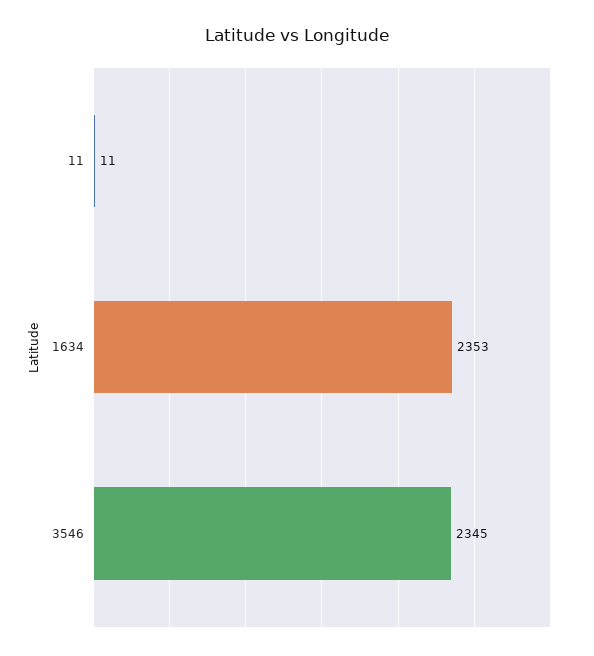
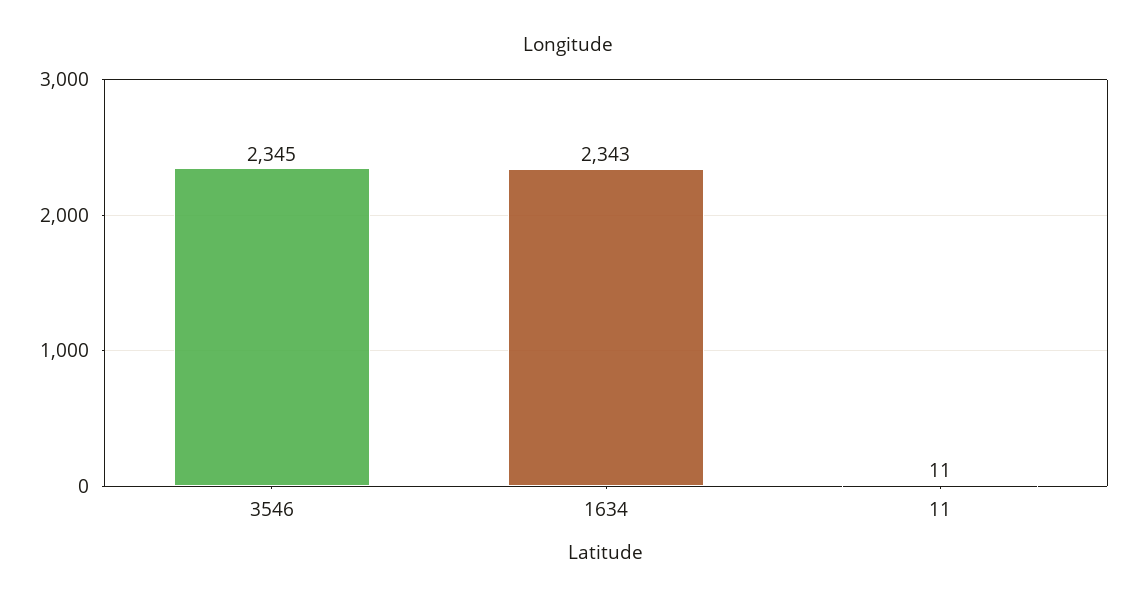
1634: 2353 -> 2343

